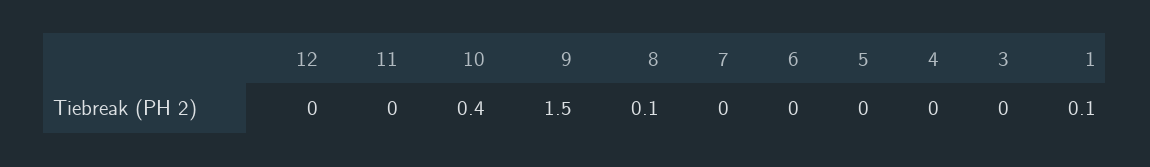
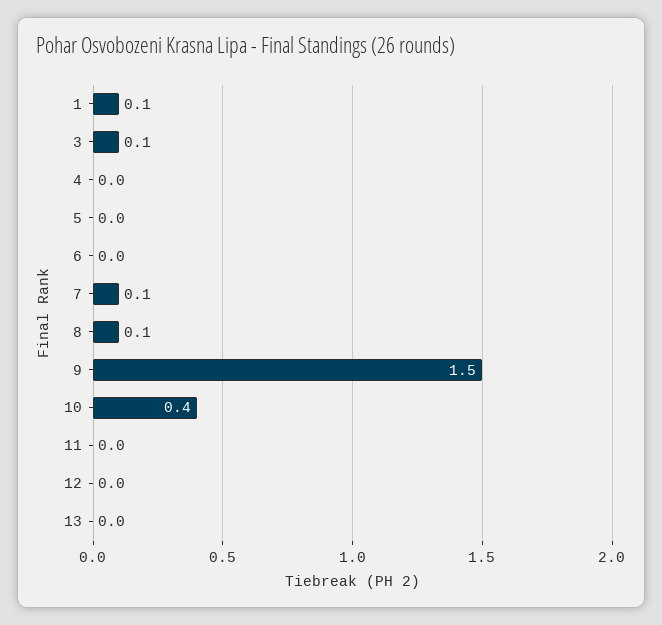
7: 0 -> 0.1
3: 0 -> 0.1
13: none -> 0

